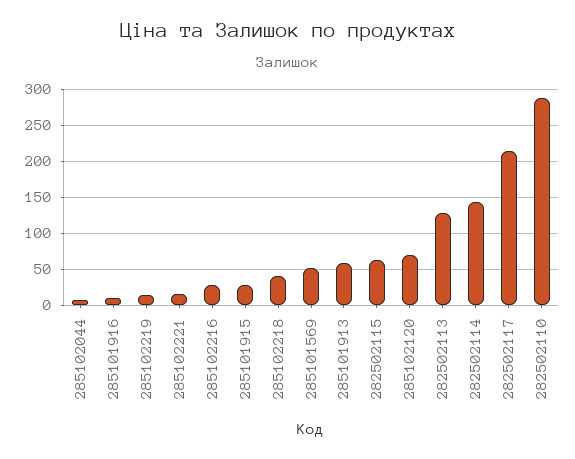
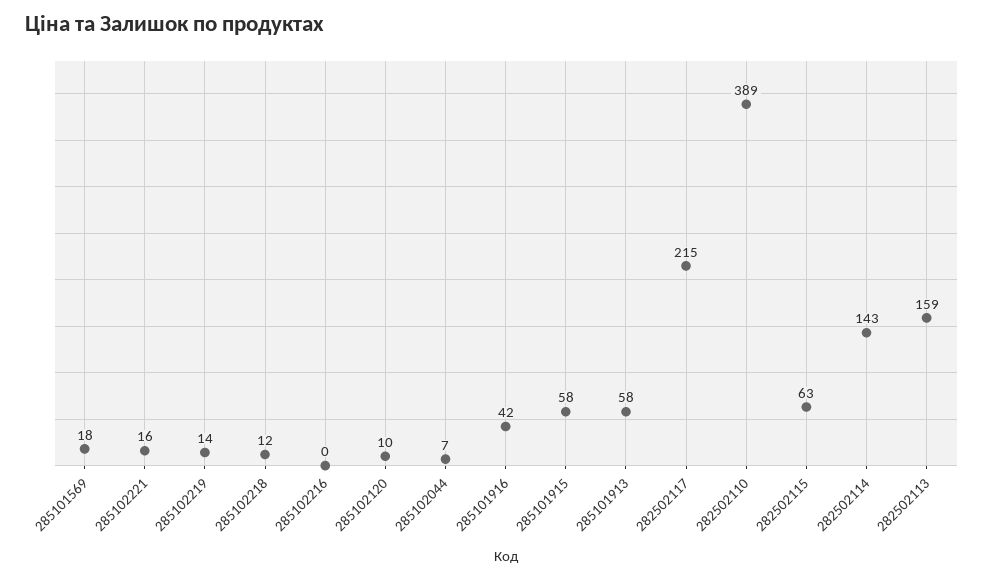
285101916: 10 -> 42
285102216: 30 -> 0
285101915: 30 -> 58
285102218: 40 -> 12
285101569: 50 -> 18
285102120: 70 -> 10
282502113: 130 -> 159
282502110: 290 -> 389

